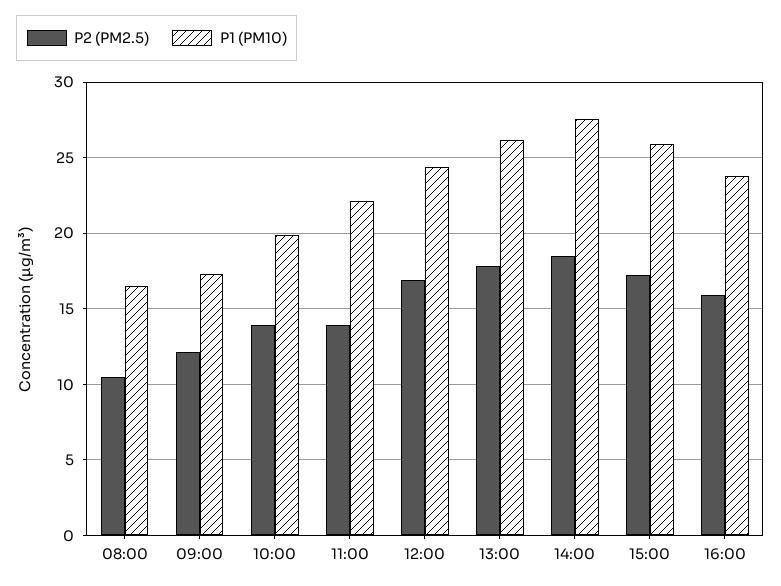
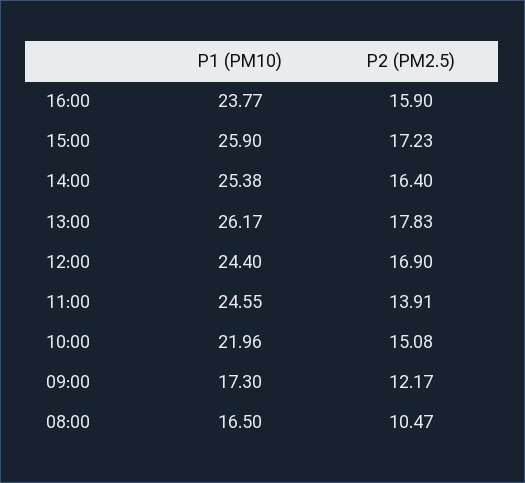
P2 (PM2.5), 10:00: 14 -> 15.08
P1 (PM10), 10:00: 20 -> 21.96
P1 (PM10), 11:00: 22 -> 24.55
P2 (PM2.5), 14:00: 18.5 -> 16.4
P1 (PM10), 14:00: 27.5 -> 25.38

